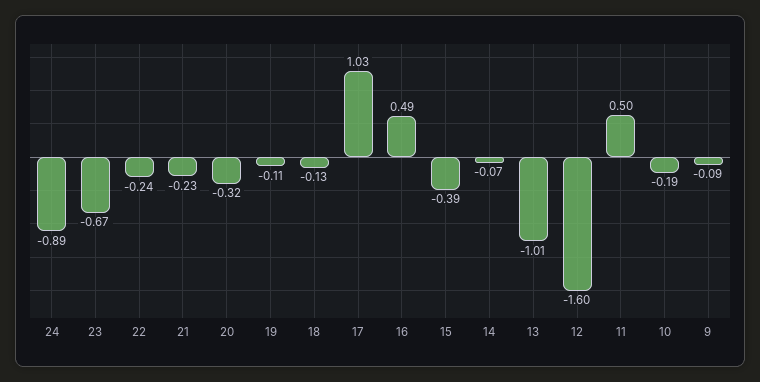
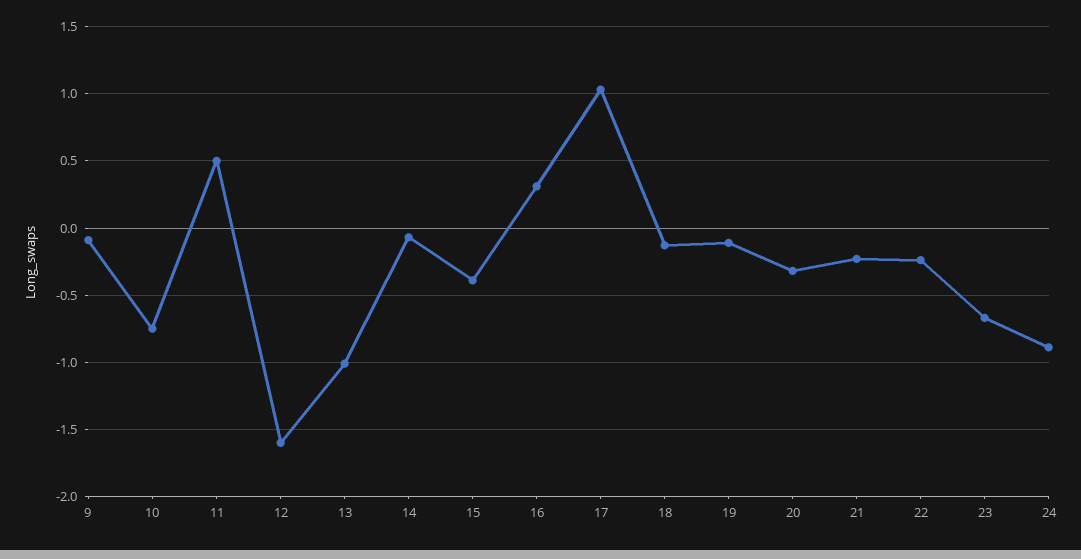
16: 0.49 -> 0.3
10: -0.19 -> -0.75

